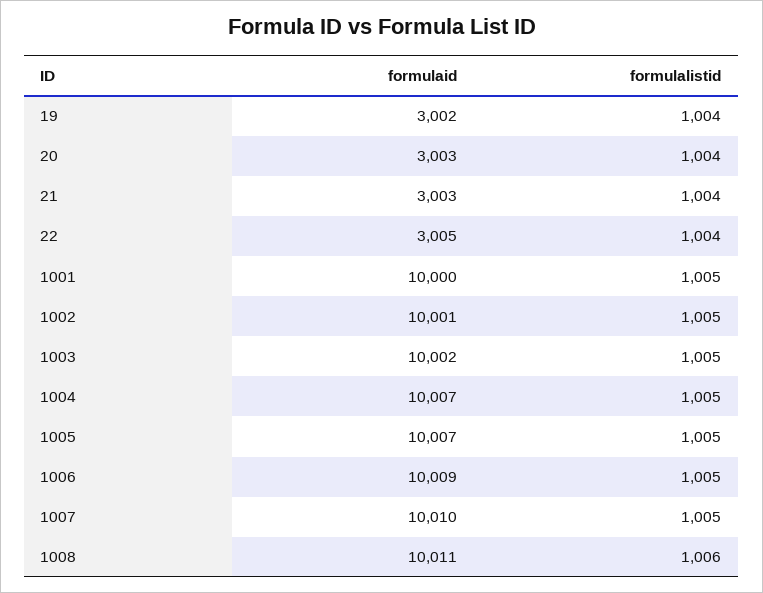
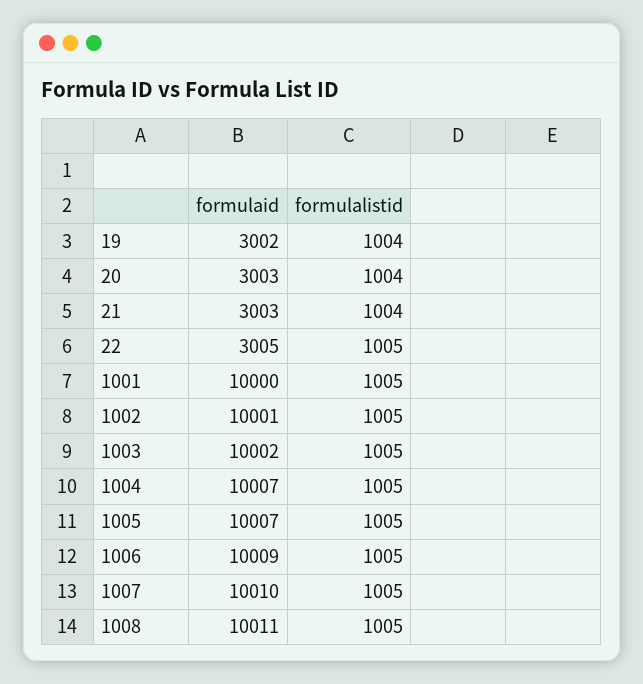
formulalistid, 22: 1004 -> 1005
formulalistid, 1008: 1006 -> 1005

